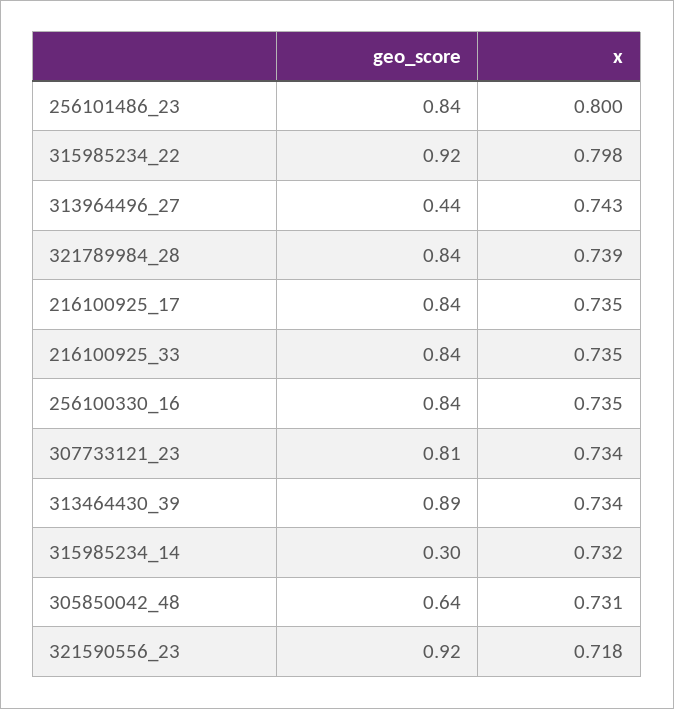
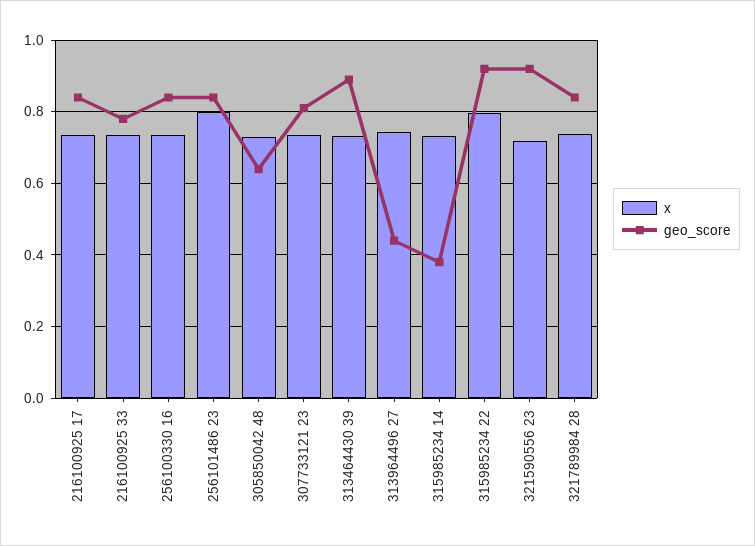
geo_score, 216100925_33: 0.84 -> 0.78
geo_score, 315985234_14: 0.3 -> 0.38

